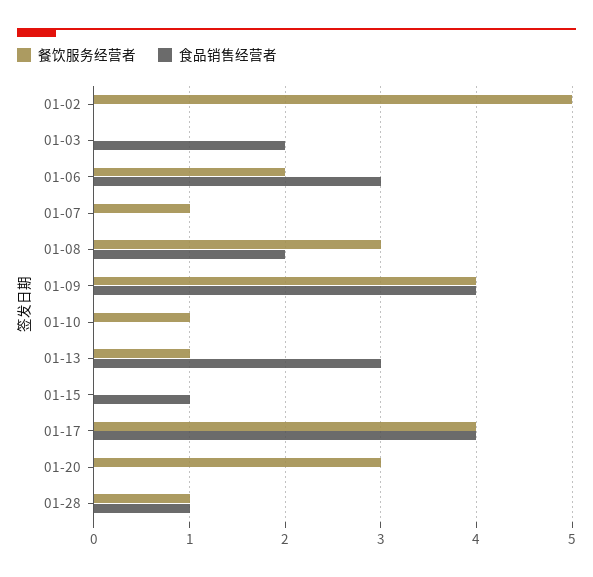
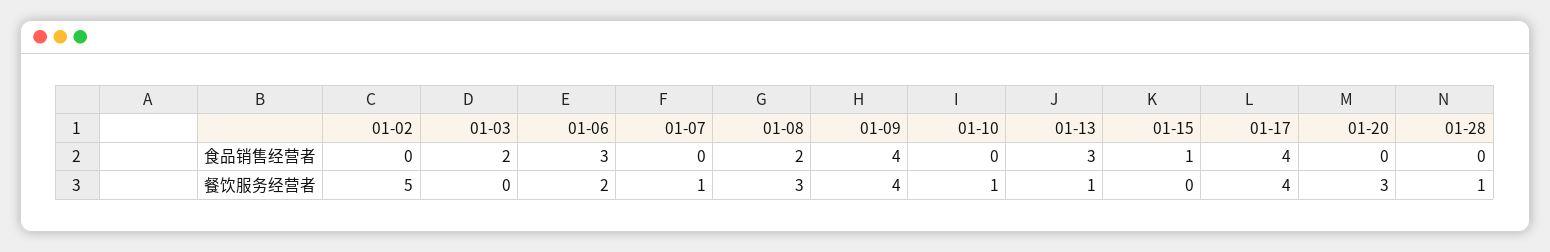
食品销售经营者, 01-28: 1 -> 0

